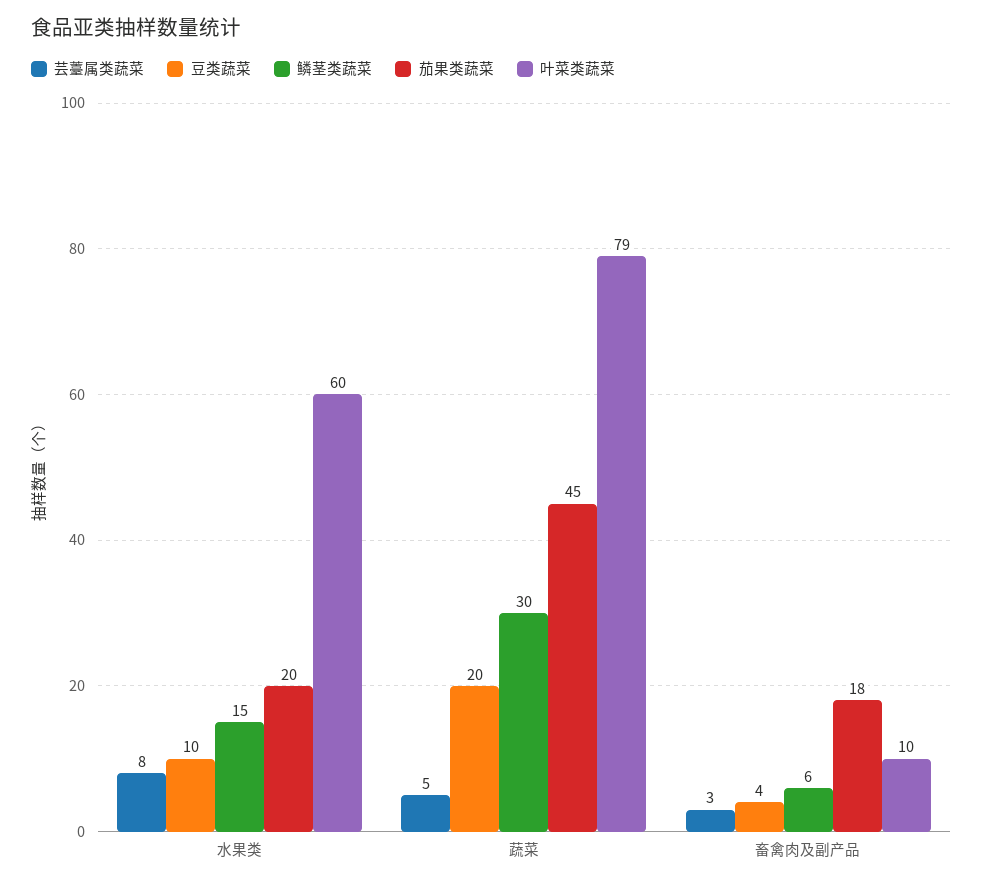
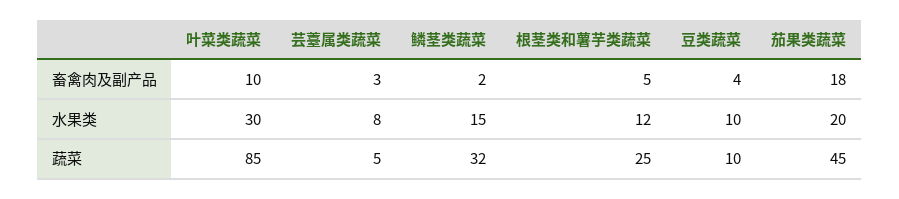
叶菜类蔬菜, 水果类: 60 -> 30
豆类蔬菜, 蔬菜: 20 -> 10
鳞茎类蔬菜, 蔬菜: 30 -> 32
叶菜类蔬菜, 蔬菜: 79 -> 85
鳞茎类蔬菜, 畜禽肉及副产品: 6 -> 2
根茎类和薯芋类蔬菜, 畜禽肉及副产品: none -> 5
根茎类和薯芋类蔬菜, 水果类: none -> 12
根茎类和薯芋类蔬菜, 蔬菜: none -> 25

